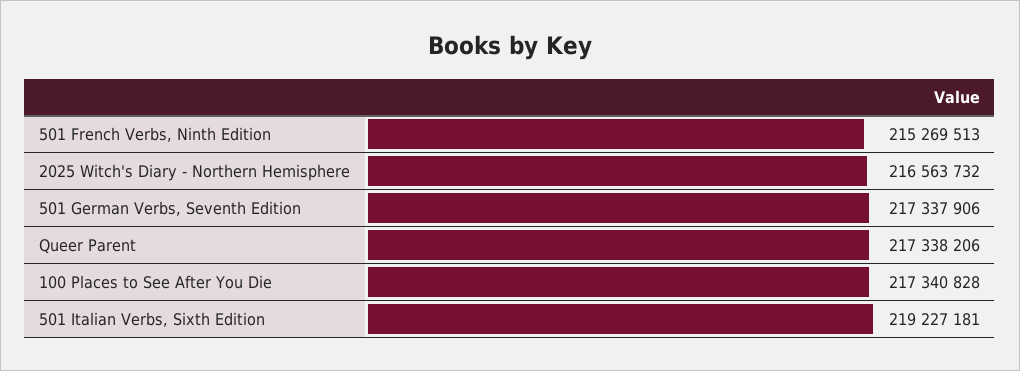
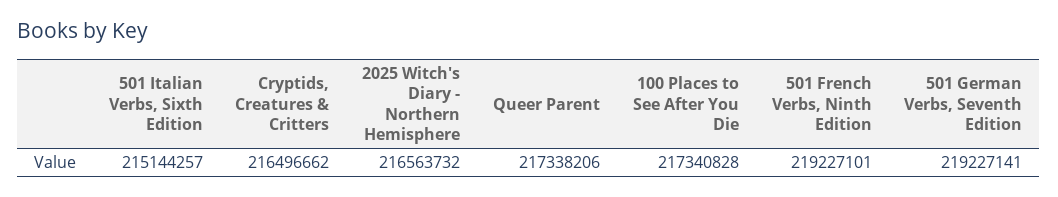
501 French Verbs, Ninth Edition: 215269513 -> 219227101
501 German Verbs, Seventh Edition: 217337906 -> 219227141
501 Italian Verbs, Sixth Edition: 219227181 -> 215144257
Cryptids, Creatures & Critters: none -> 216496662

